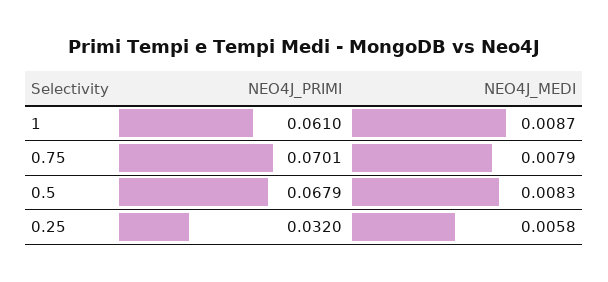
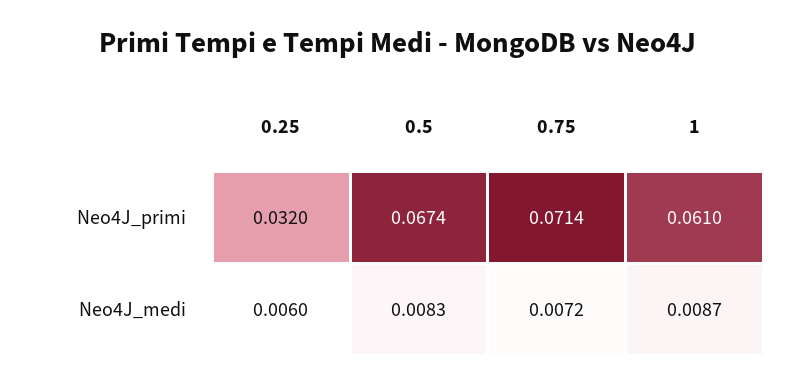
NEO4J_PRIMI, 0.75: 0.0701 -> 0.0714
NEO4J_MEDI, 0.75: 0.0079 -> 0.0072
NEO4J_PRIMI, 0.5: 0.0679 -> 0.0674
NEO4J_MEDI, 0.25: 0.0058 -> 0.006

